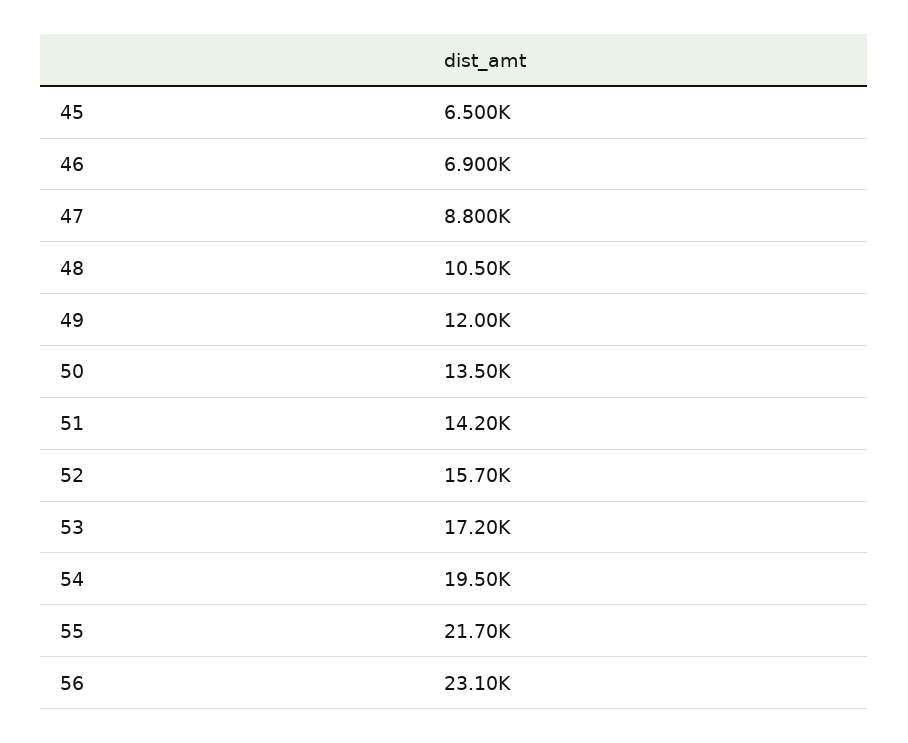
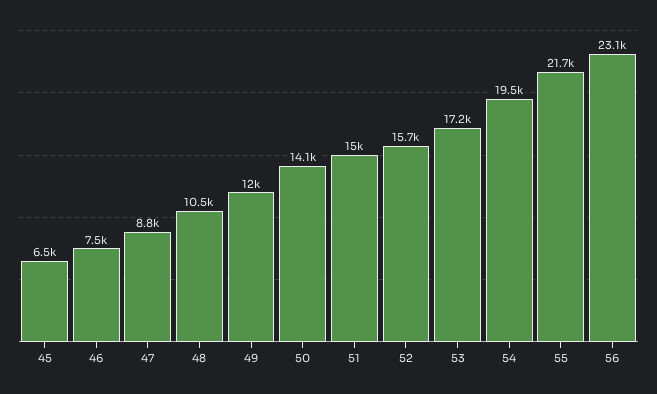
46: 6900 -> 7500
50: 13500 -> 14100
51: 14200 -> 15000

